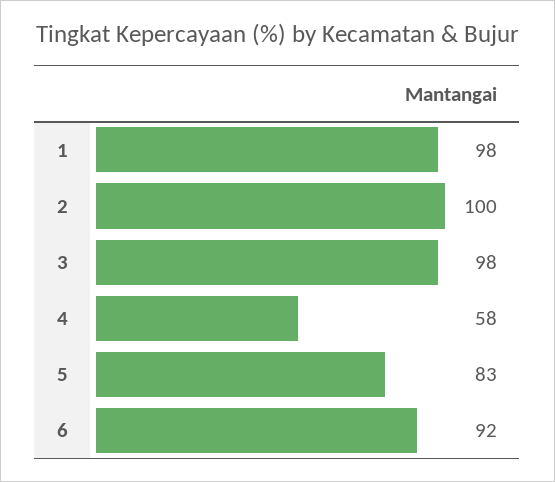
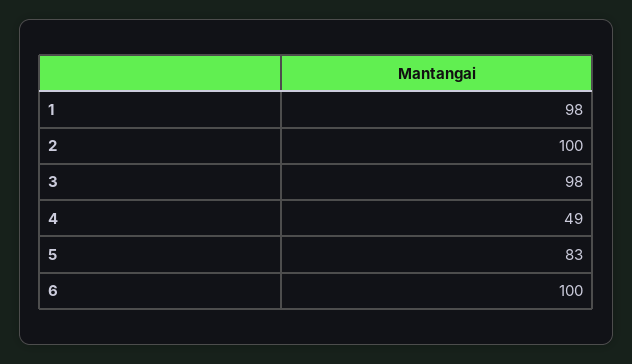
4: 58 -> 49
6: 92 -> 100

